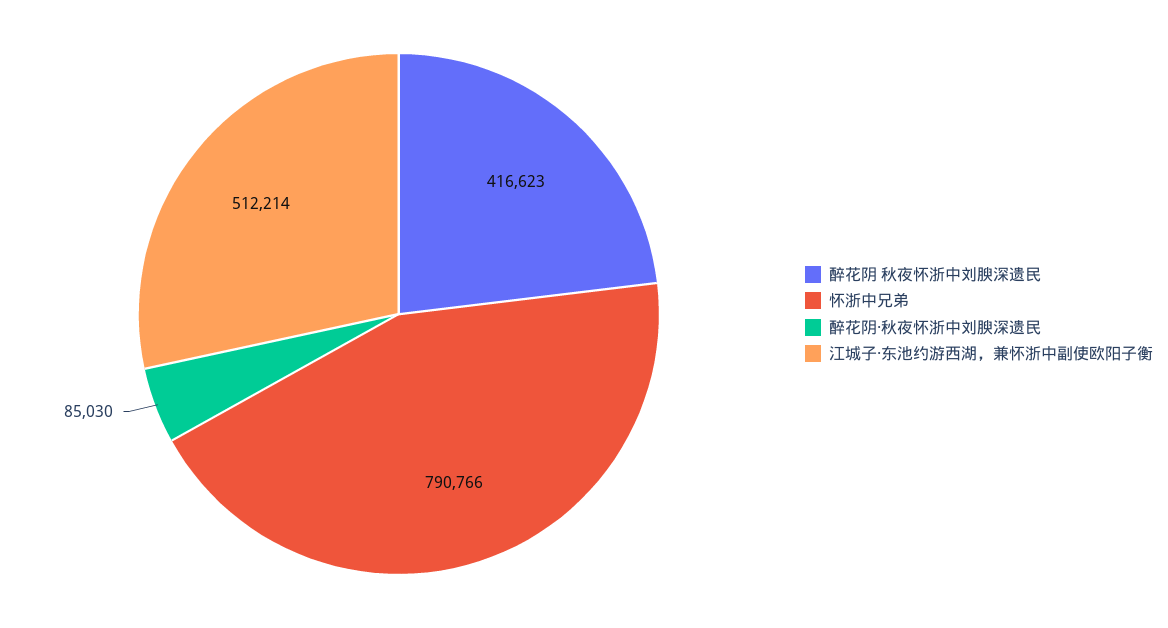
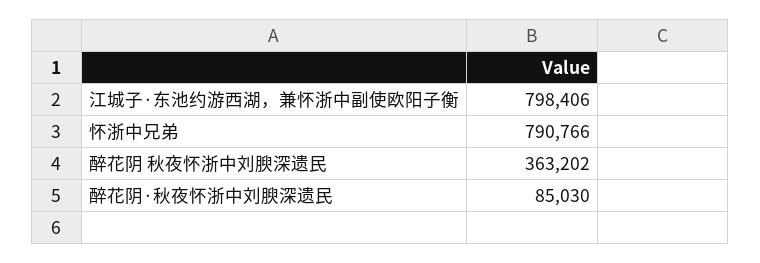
醉花阴 秋夜怀浙中刘腴深遗民: 416623 -> 363202
江城子·东池约游西湖，兼怀浙中副使欧阳子衡: 512214 -> 798406

